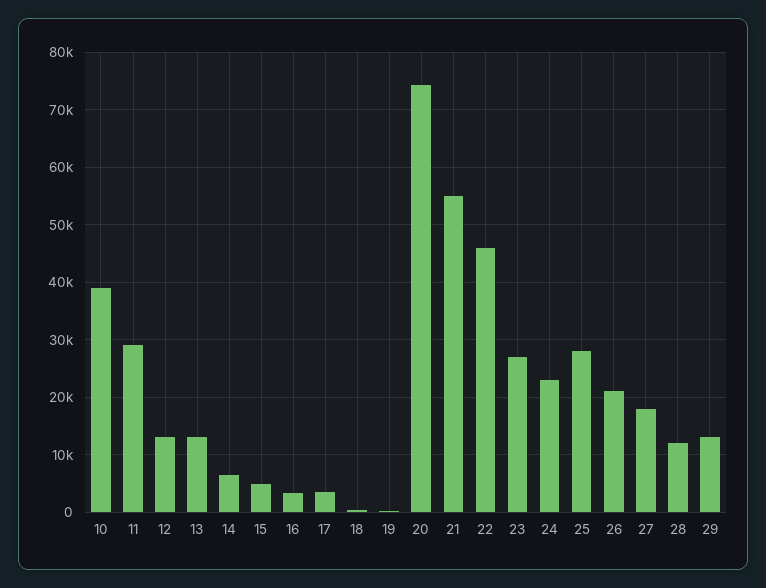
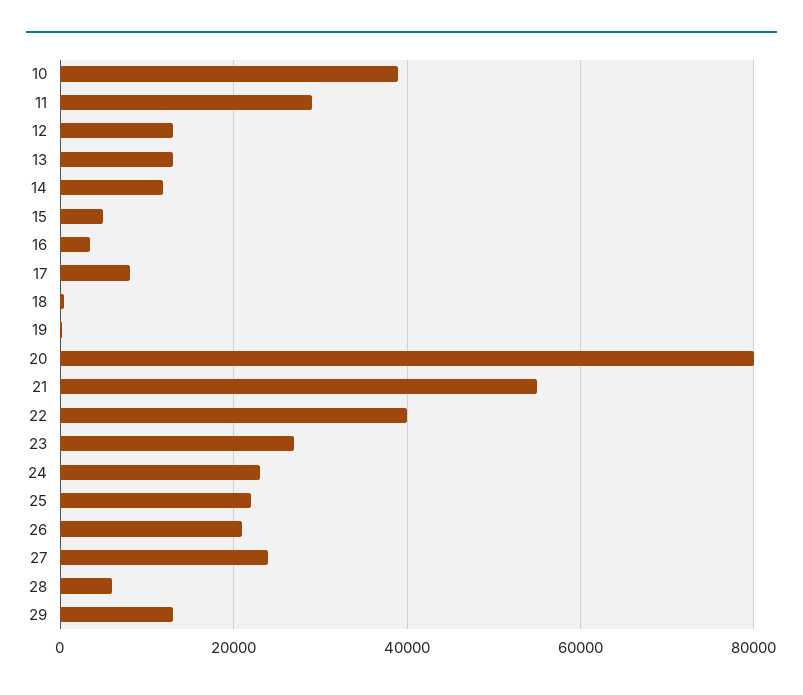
14: 6000 -> 12000
17: 4000 -> 8000
20: 74000 -> 80000
22: 46000 -> 40000
25: 28000 -> 22000
27: 18000 -> 24000
28: 12000 -> 6000

